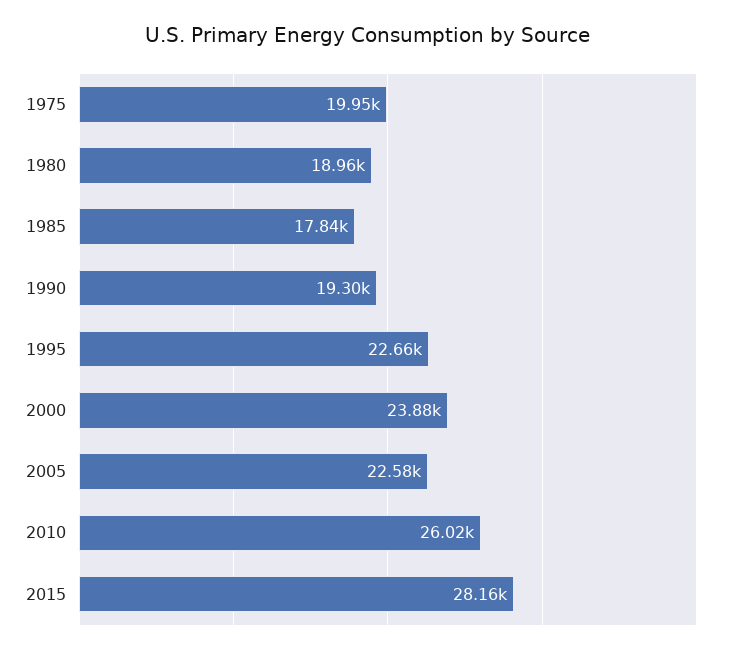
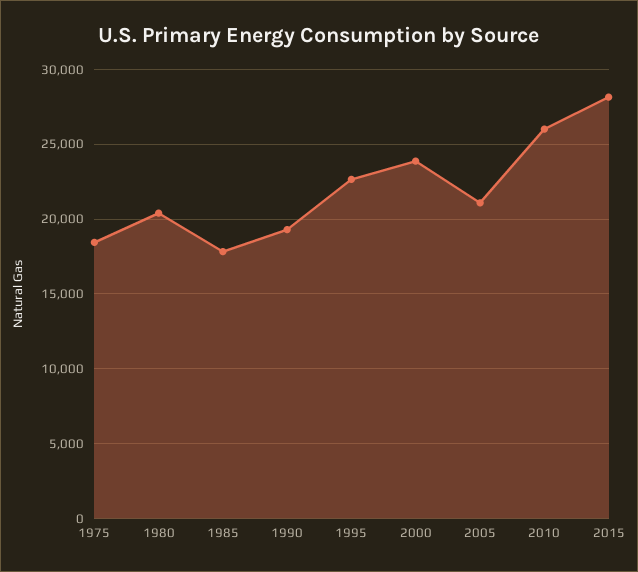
1975: 19950 -> 18500
1980: 18960 -> 20500
2005: 22580 -> 21000

